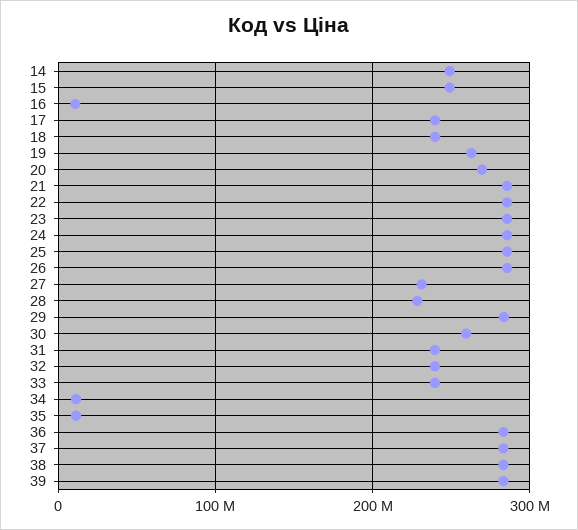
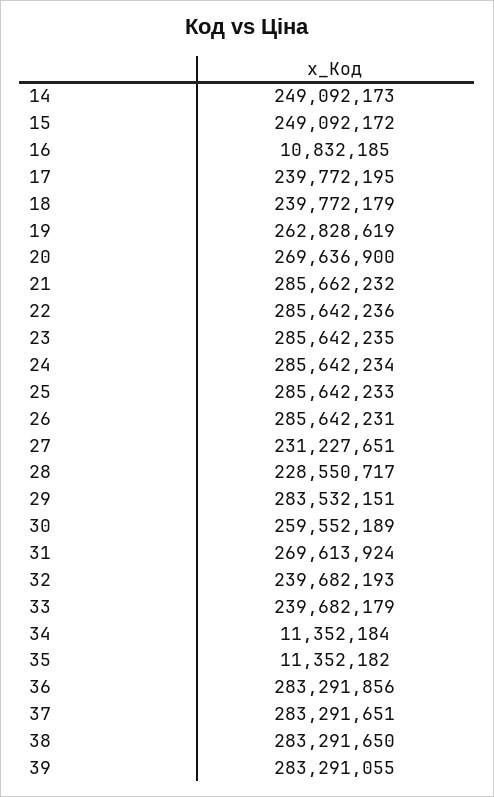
31: 240000000 -> 269613924

